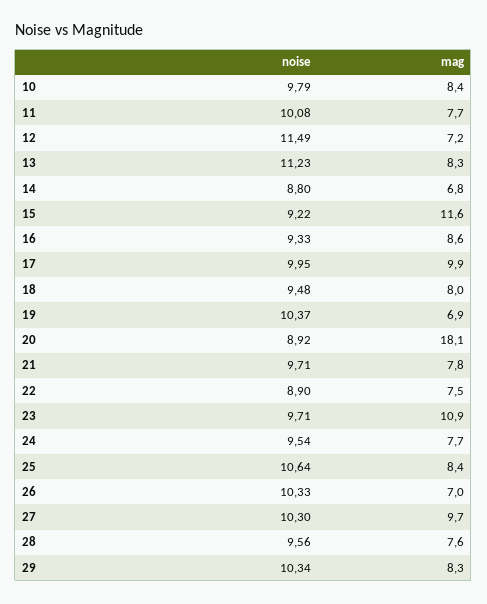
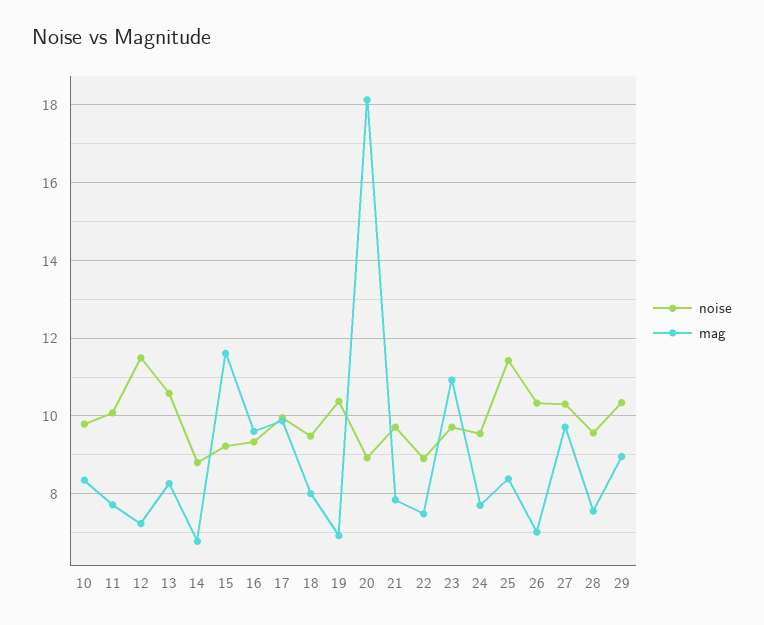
noise, 13: 11.23 -> 10.6
mag, 16: 8.6 -> 9.6
noise, 25: 10.64 -> 11.4
mag, 29: 8.3 -> 9

